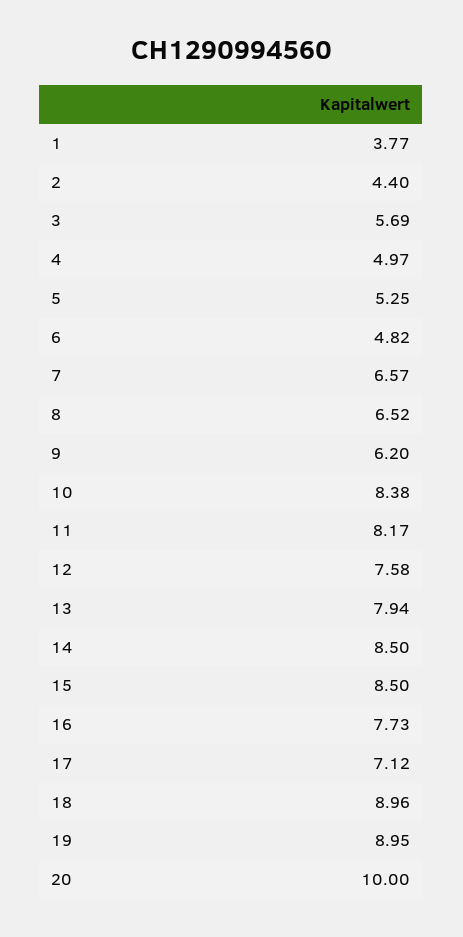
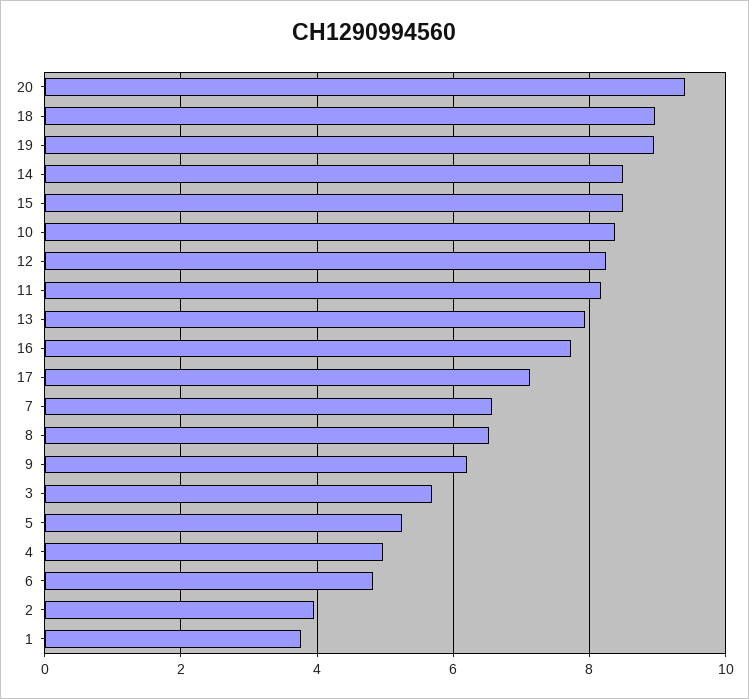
2: 4.4 -> 4
12: 7.58 -> 8.2
20: 10 -> 9.4

